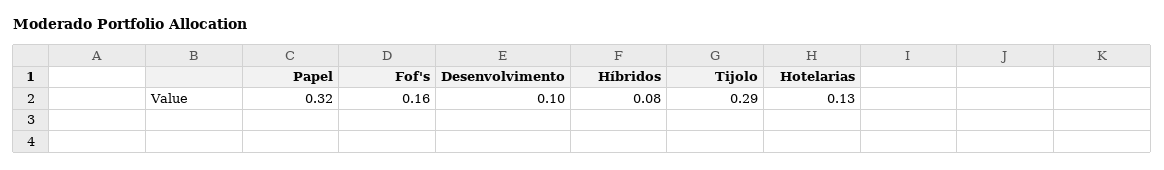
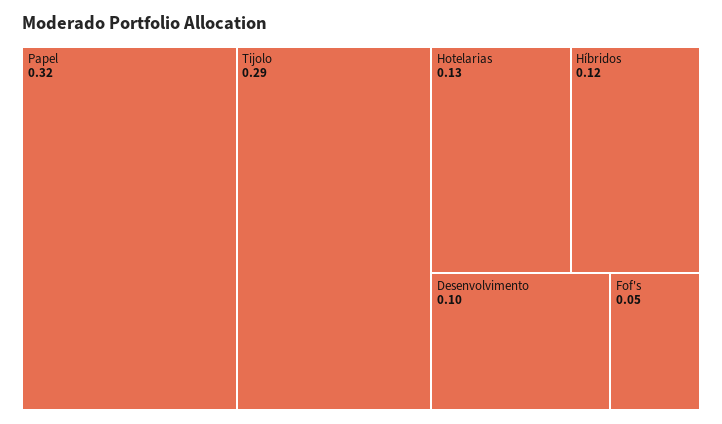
Fof's: 0.16 -> 0.05
Híbridos: 0.08 -> 0.12

